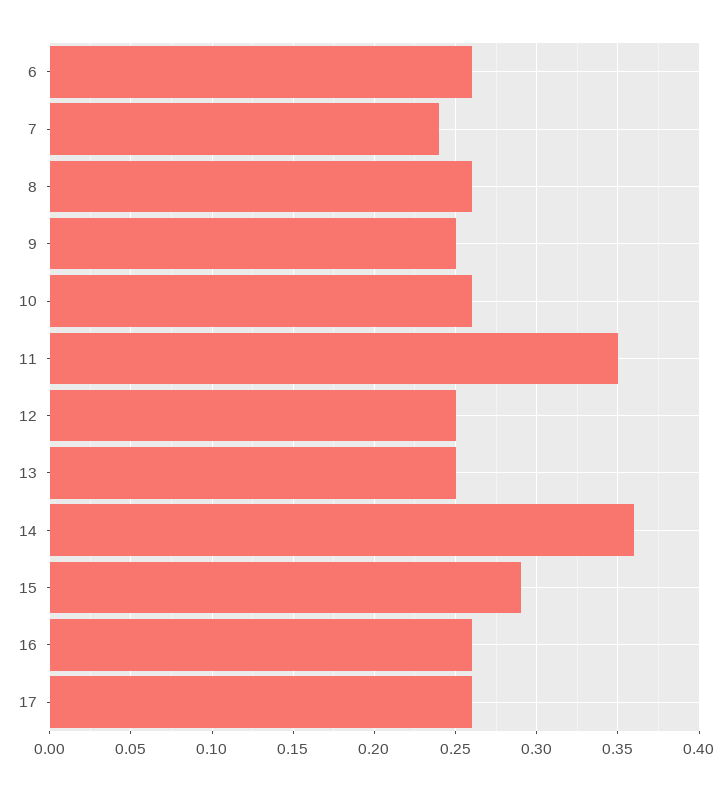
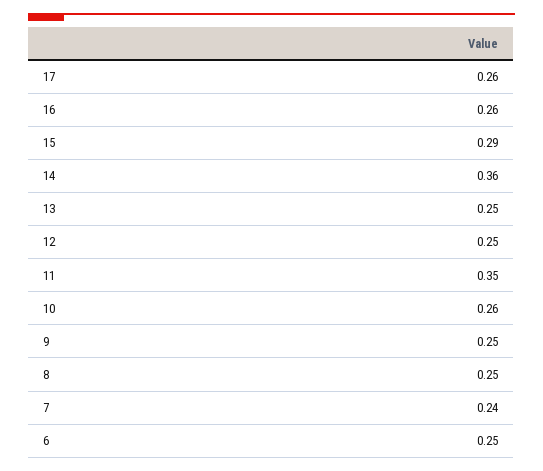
6: 0.26 -> 0.25
8: 0.26 -> 0.25

